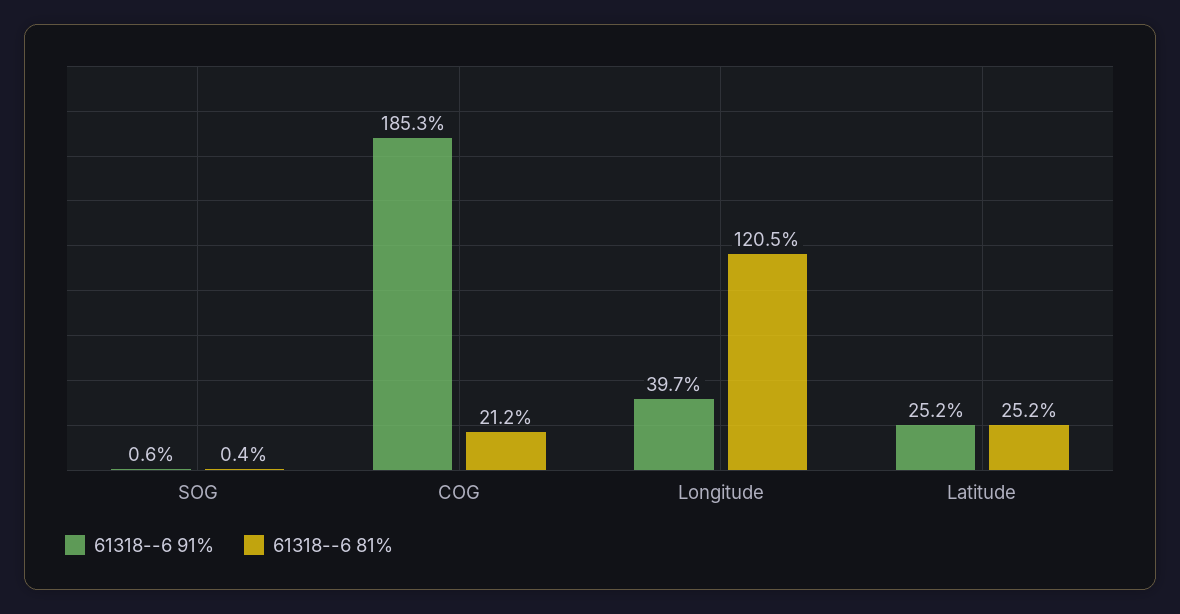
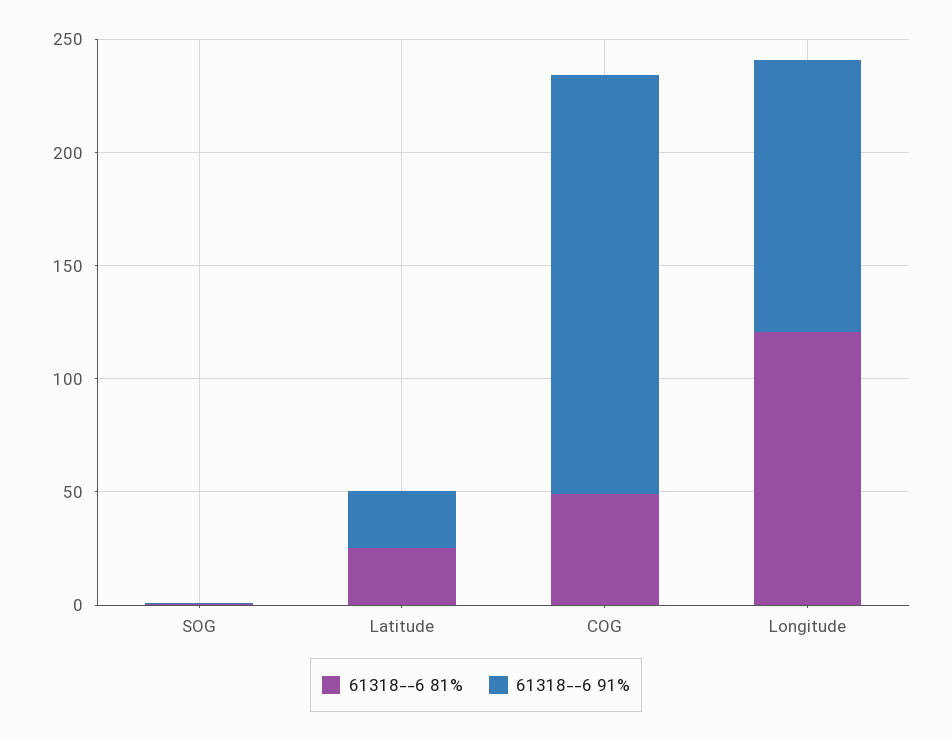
61318--6 81%, COG: 21.2 -> 50
61318--6 91%, Longitude: 39.7 -> 120

